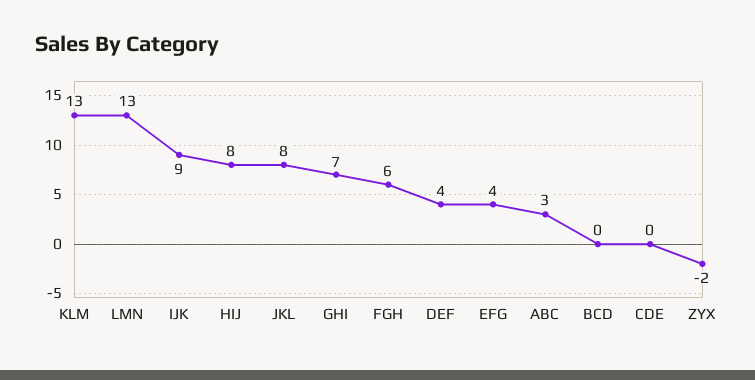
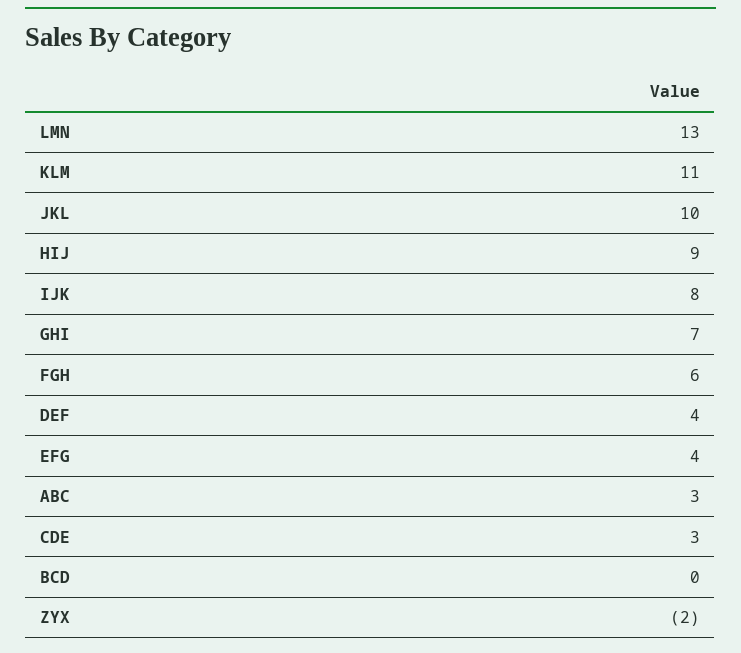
KLM: 13 -> 11
IJK: 9 -> 8
HIJ: 8 -> 9
JKL: 8 -> 10
CDE: 0 -> 3

